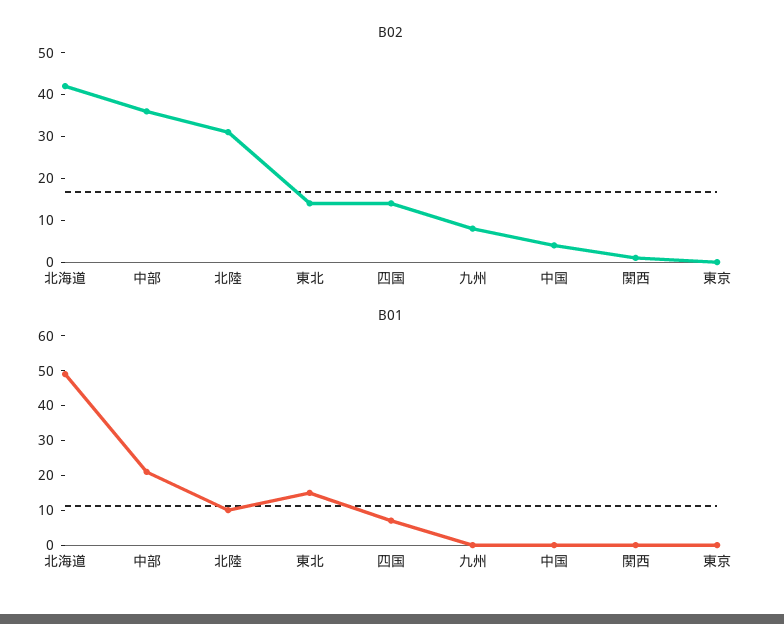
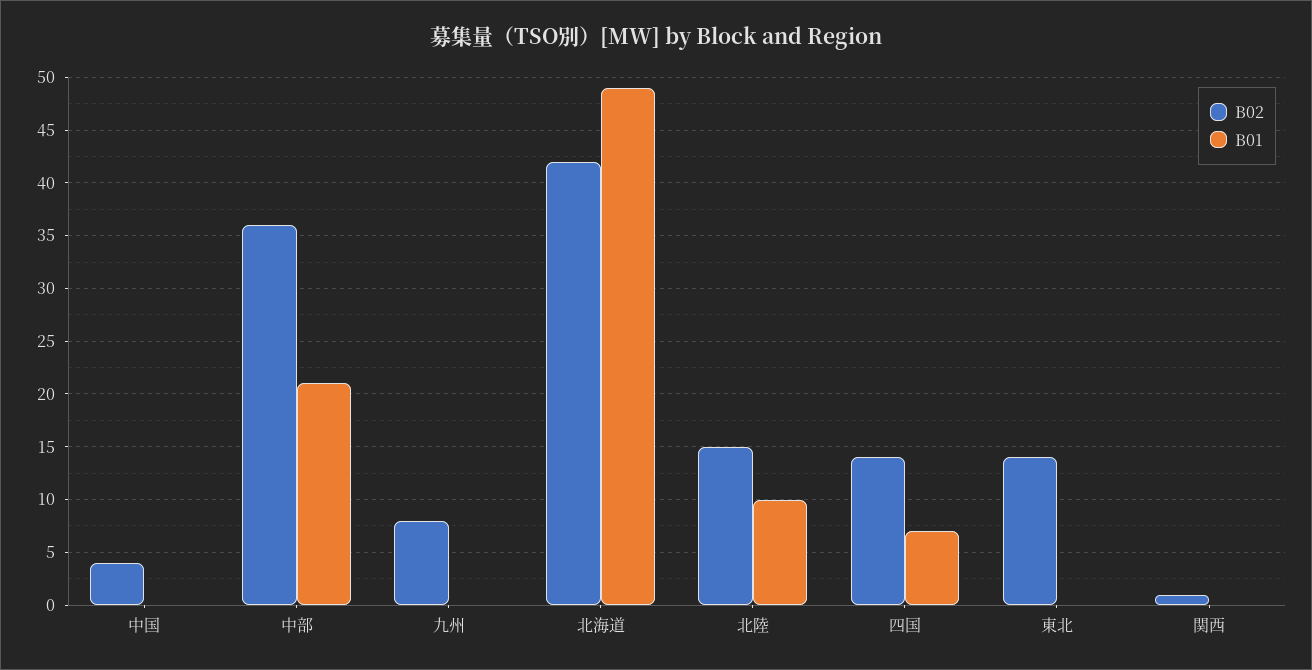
B02, 北陸: 30 -> 15
B02, 東京: 0 -> none
B01, 東北: 15 -> 0
B01, 東京: 0 -> none

